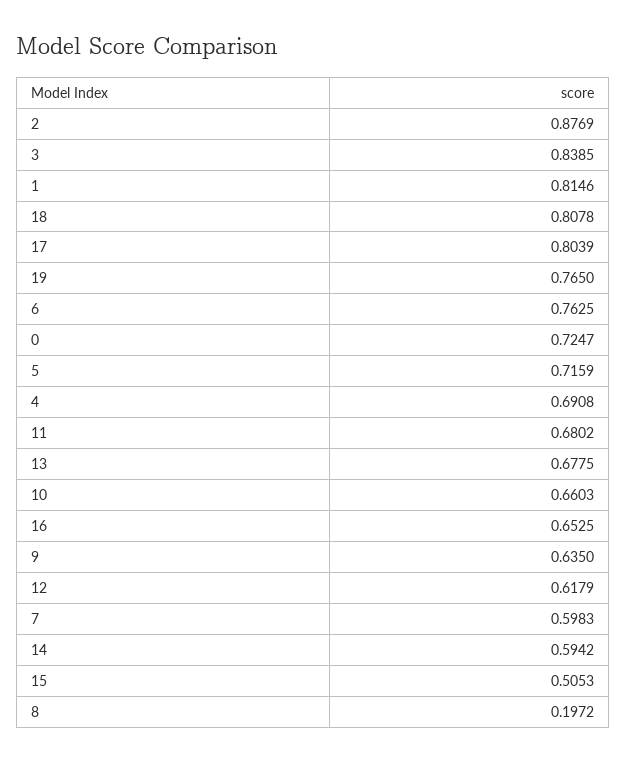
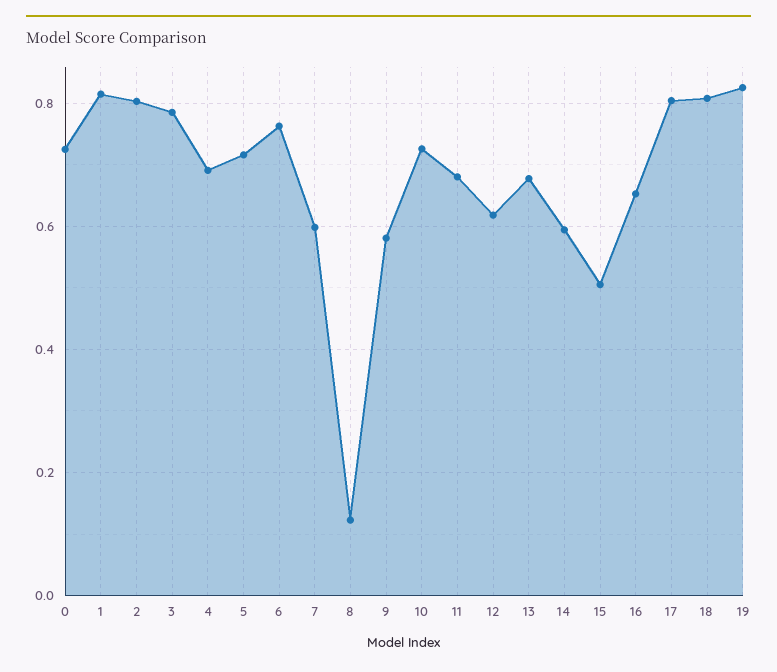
2: 0.8769 -> 0.8
3: 0.8385 -> 0.78
19: 0.765 -> 0.82
10: 0.6603 -> 0.72
9: 0.635 -> 0.58
8: 0.1972 -> 0.12

